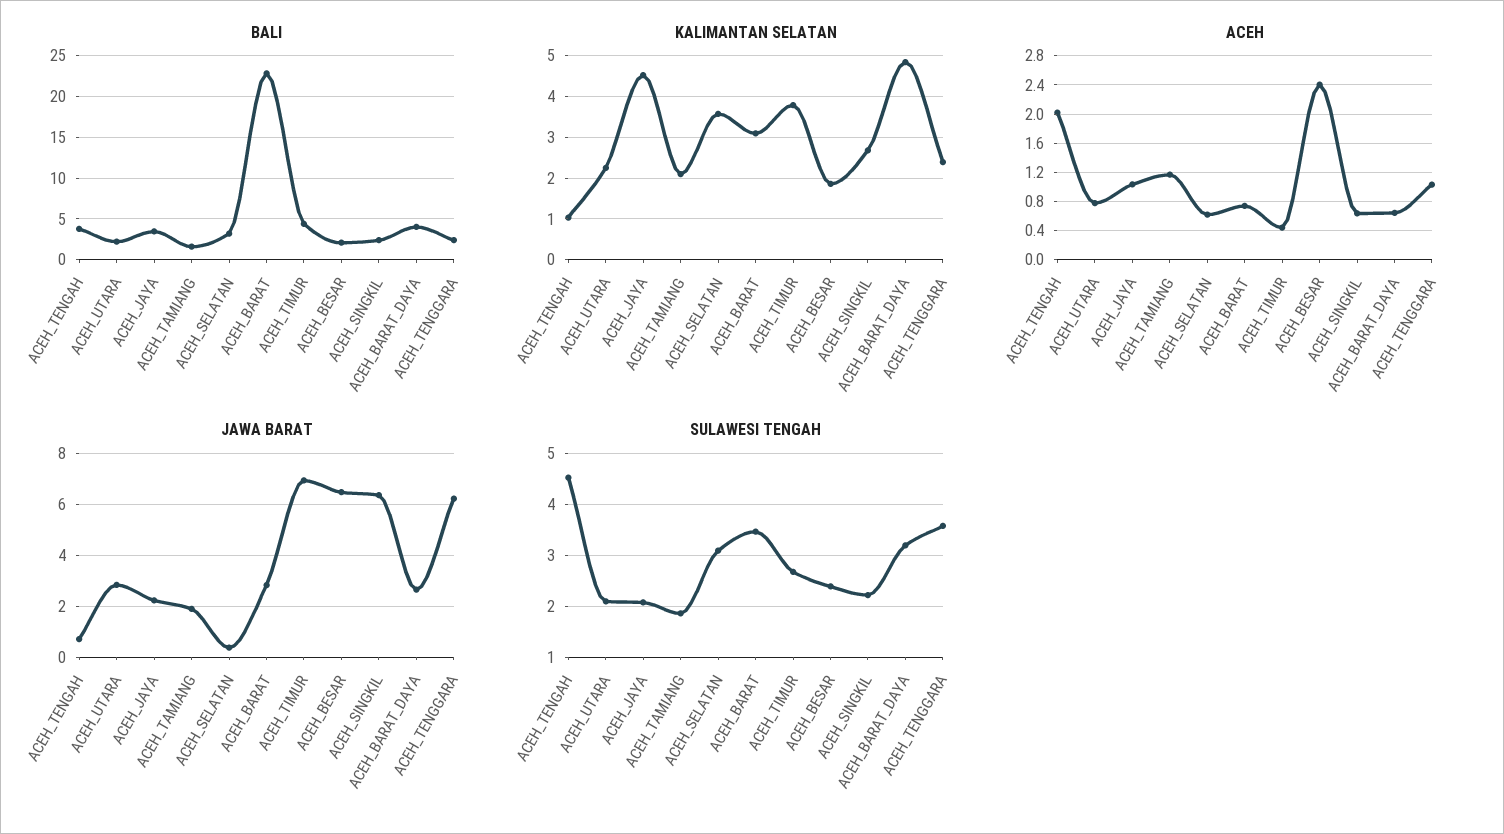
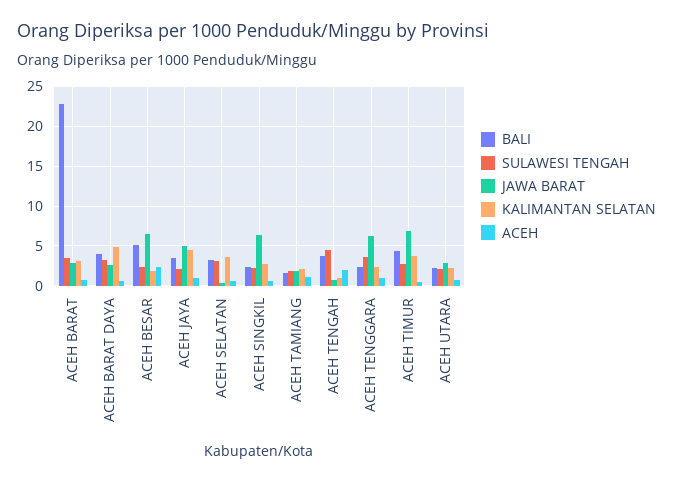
BALI, ACEH_BESAR: 2 -> 5
JAWA BARAT, ACEH_JAYA: 2.25 -> 5

